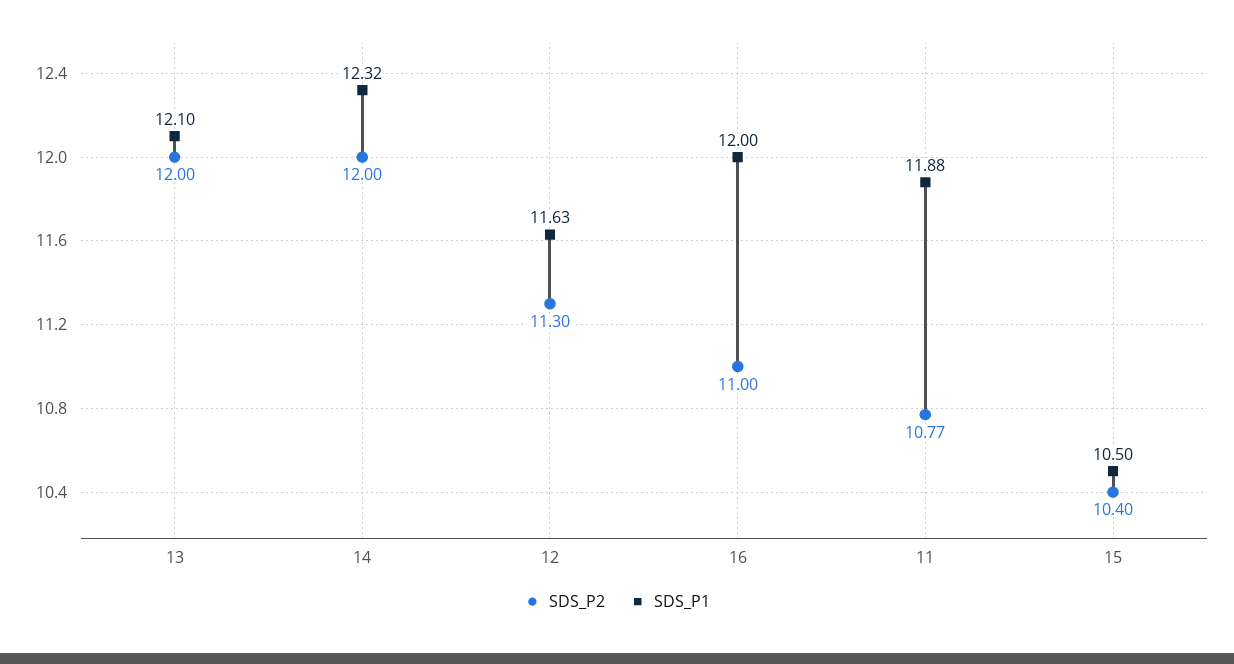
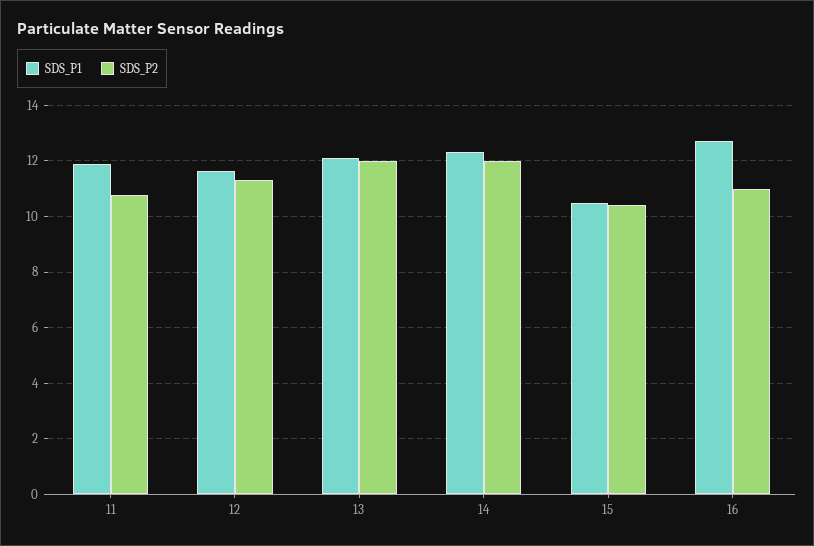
SDS_P1, 16: 12 -> 12.75

